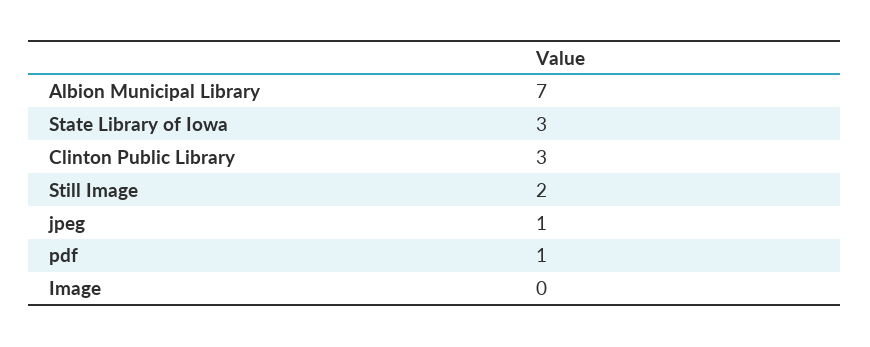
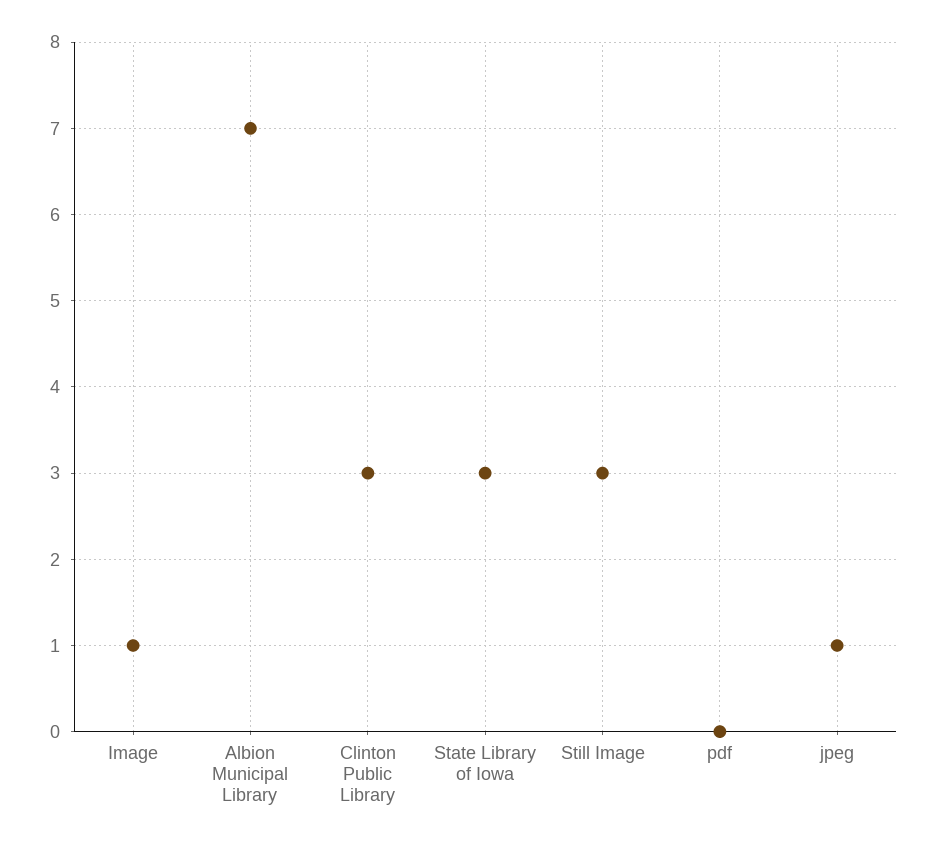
Still Image: 2 -> 3
pdf: 1 -> 0
Image: 0 -> 1

